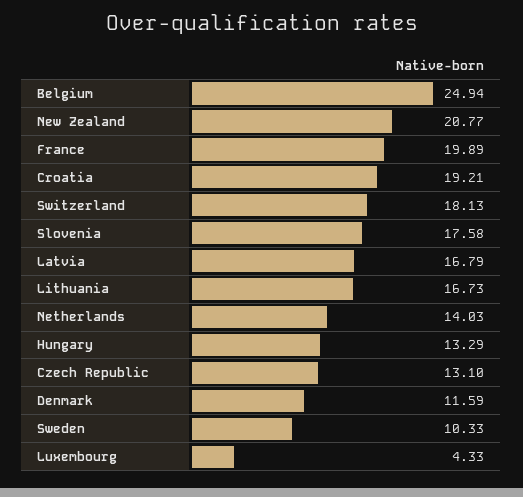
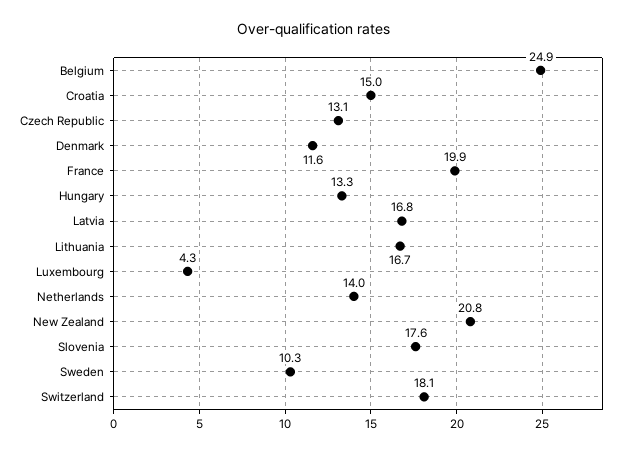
Croatia: 19.21 -> 15

